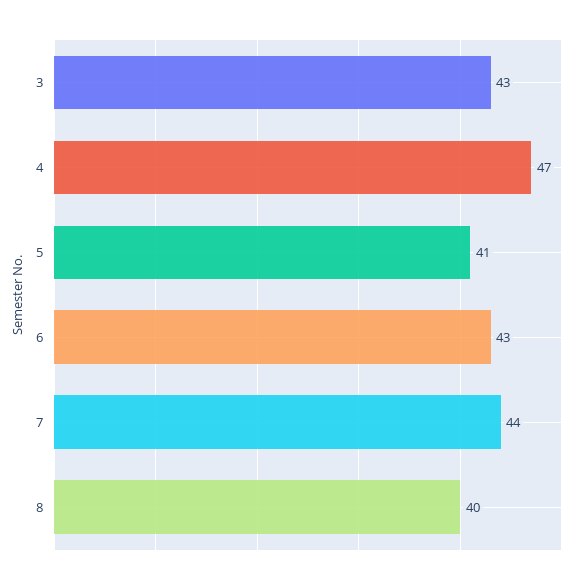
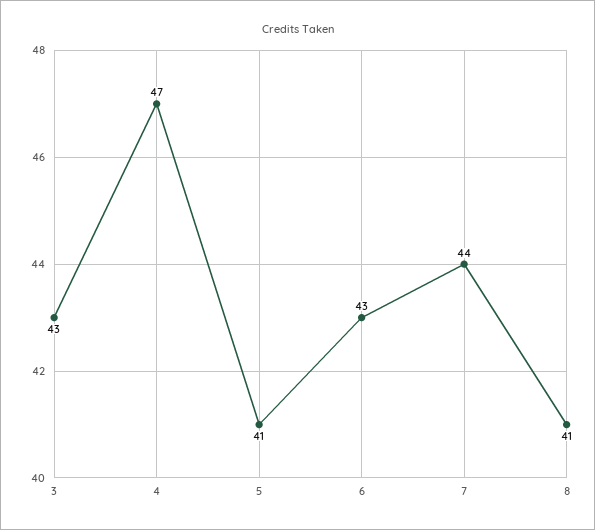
8: 40 -> 41

